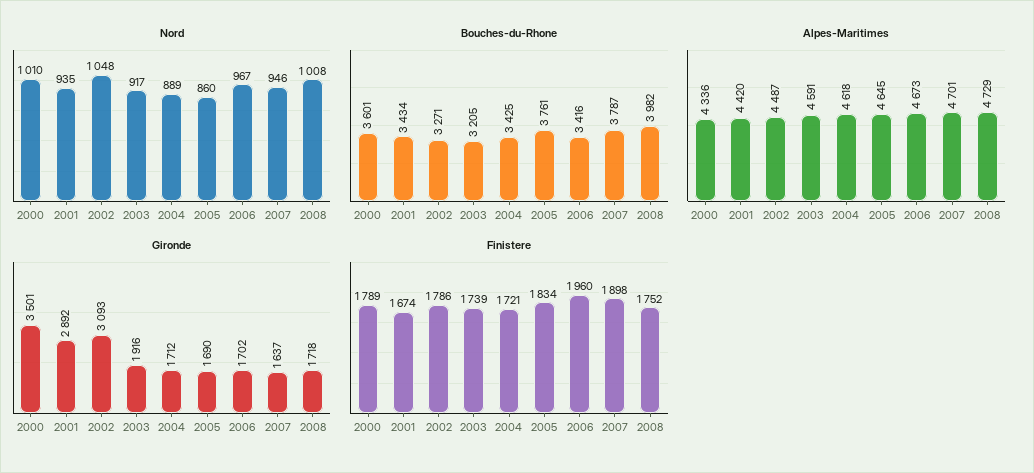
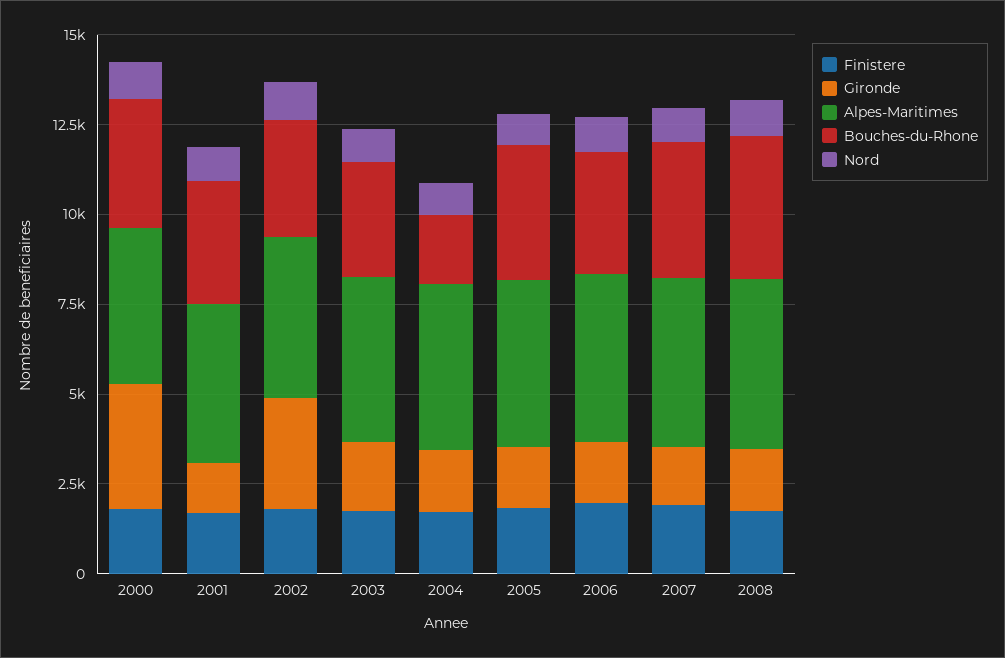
Bouches-du-Rhone, 2004: 3425 -> 2000
Gironde, 2001: 2892 -> 1500

